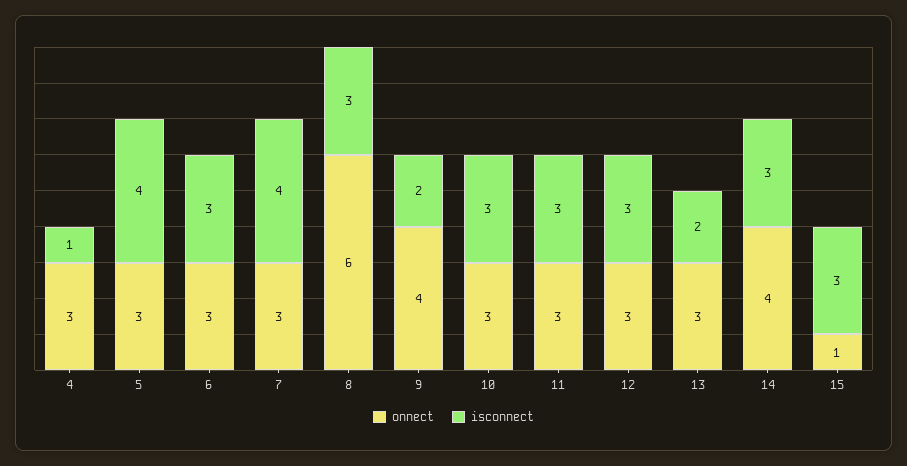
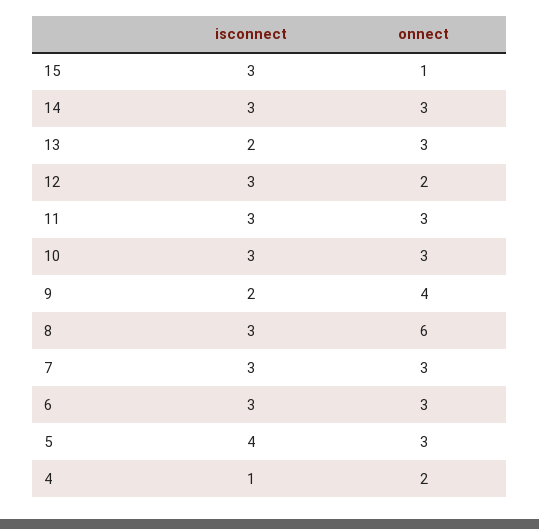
onnect, 4: 3 -> 2
isconnect, 7: 4 -> 3
onnect, 12: 3 -> 2
onnect, 14: 4 -> 3

